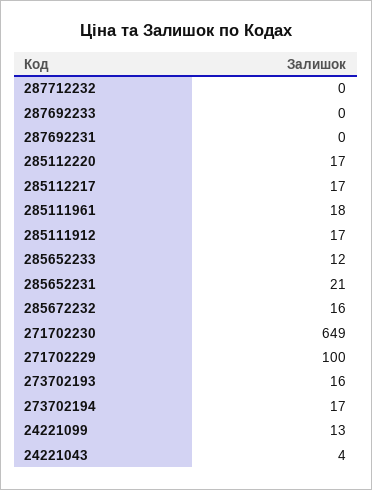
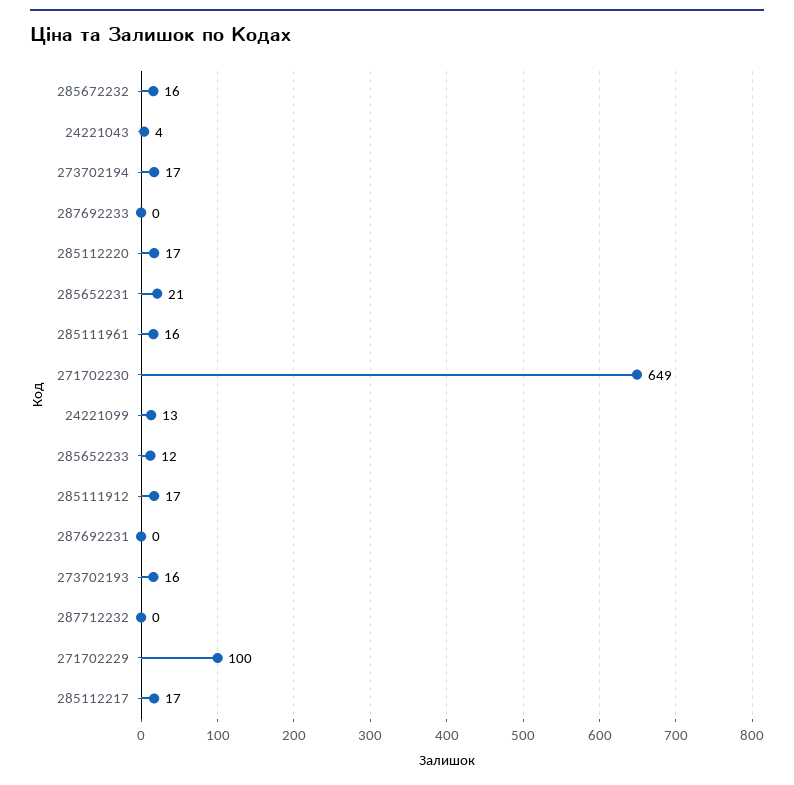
285111961: 18 -> 16

